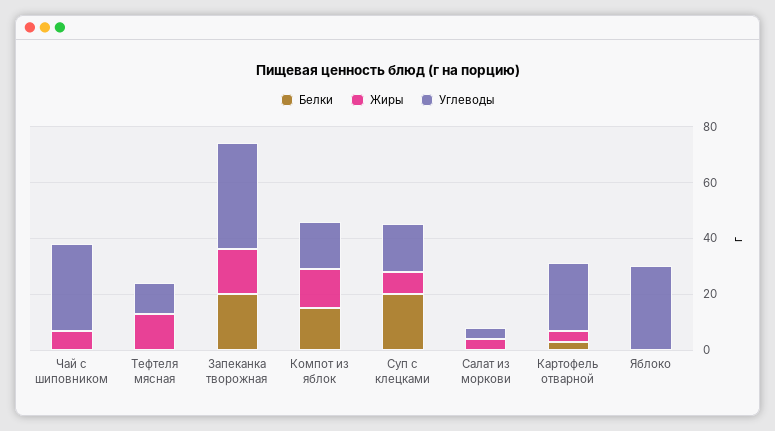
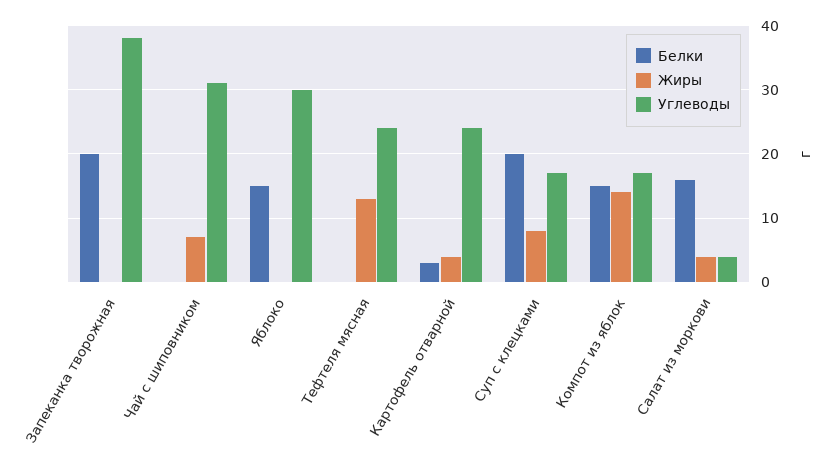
Углеводы, Тефтеля мясная: 10 -> 24
Жиры, Запеканка творожная: 15 -> 0
Белки, Салат из моркови: 0 -> 16
Белки, Яблоко: 0 -> 15

